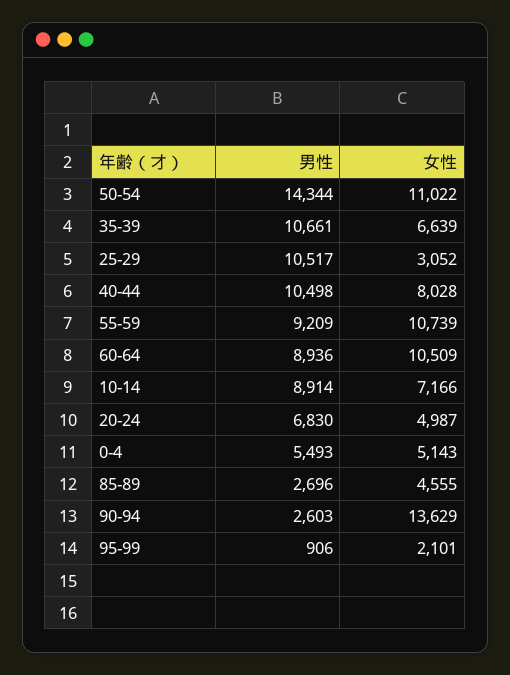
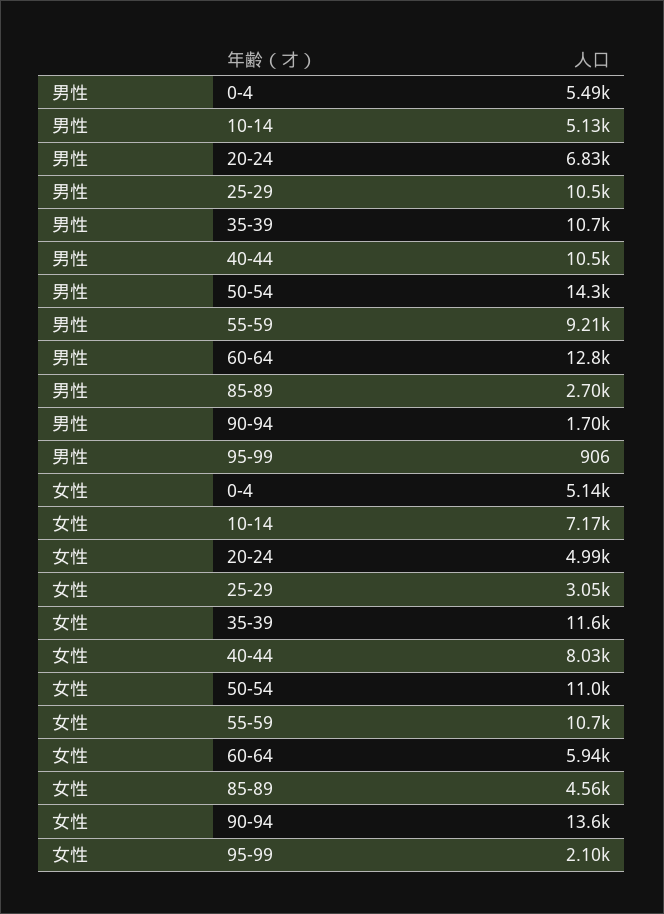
女性, 35-39: 6639 -> 11600
男性, 60-64: 8936 -> 12800
女性, 60-64: 10509 -> 5940
男性, 10-14: 8914 -> 5130
男性, 90-94: 2603 -> 1700

